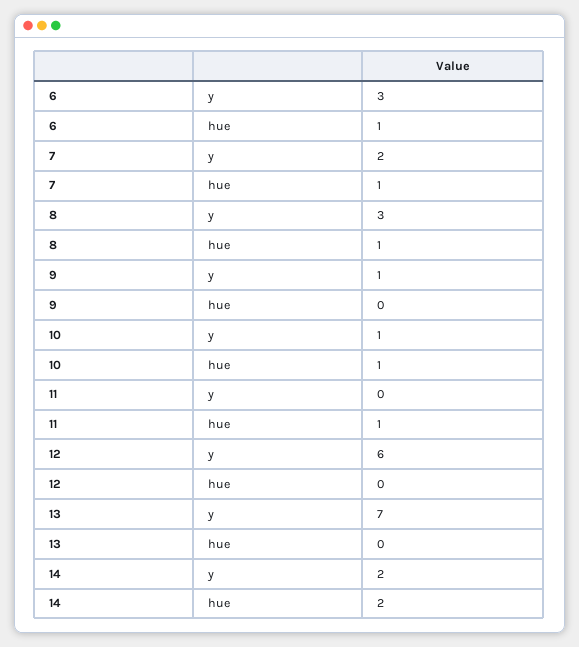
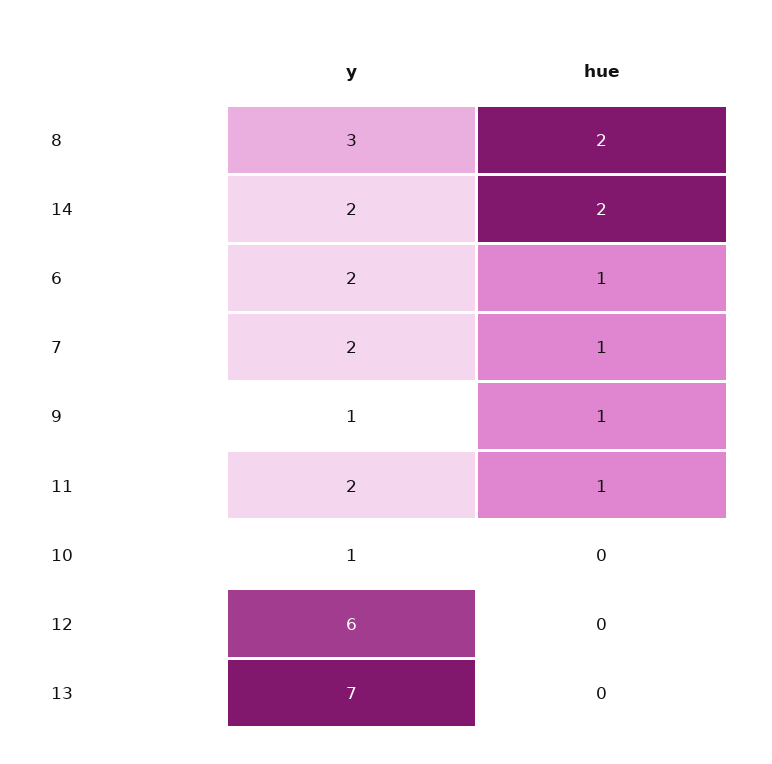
6, y: 3 -> 2
8, hue: 1 -> 2
9, hue: 0 -> 1
10, hue: 1 -> 0
11, y: 0 -> 2

